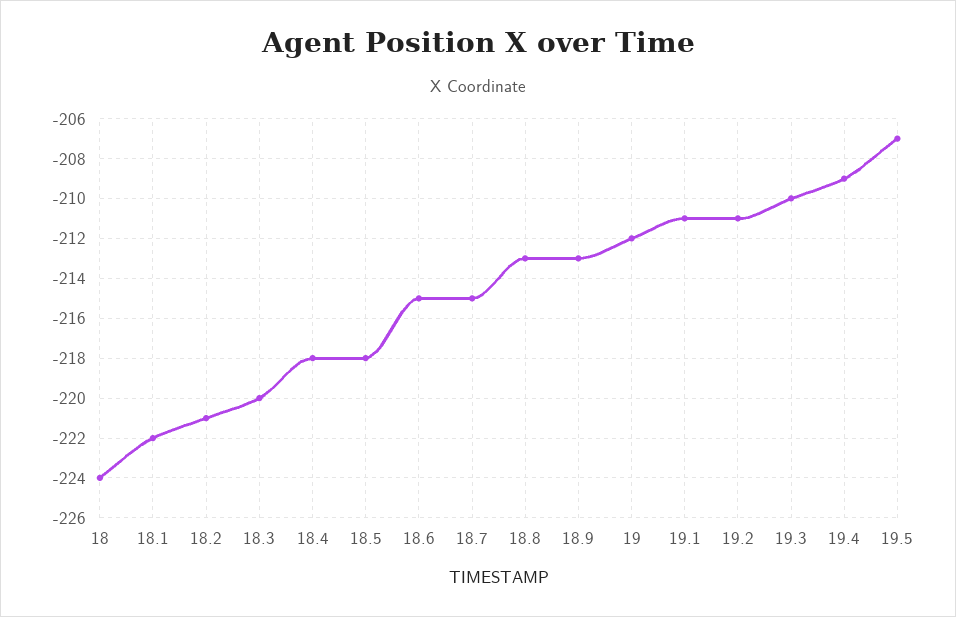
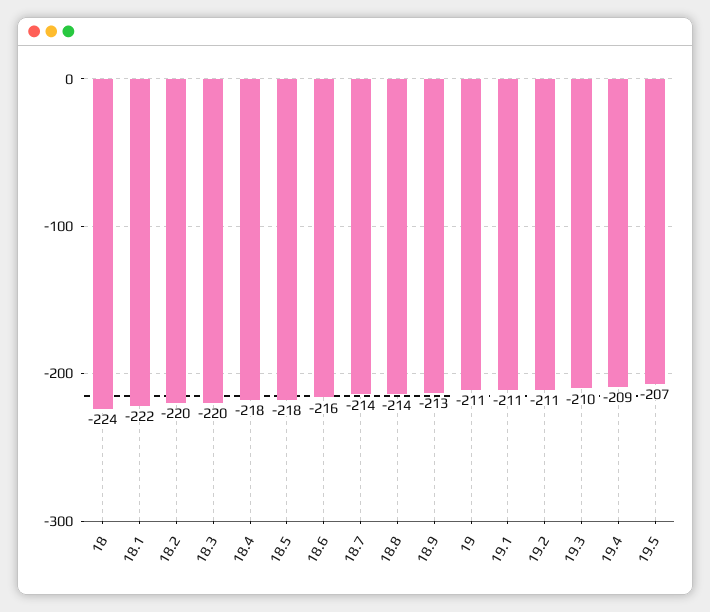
18.2: -221 -> -220
18.6: -215 -> -216
18.7: -215 -> -214
18.8: -213 -> -214
19: -212 -> -211

